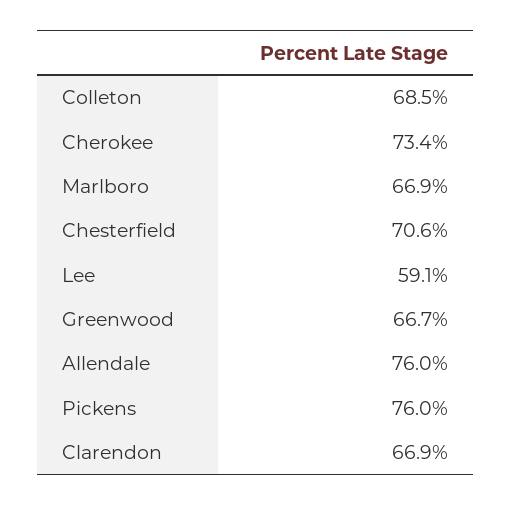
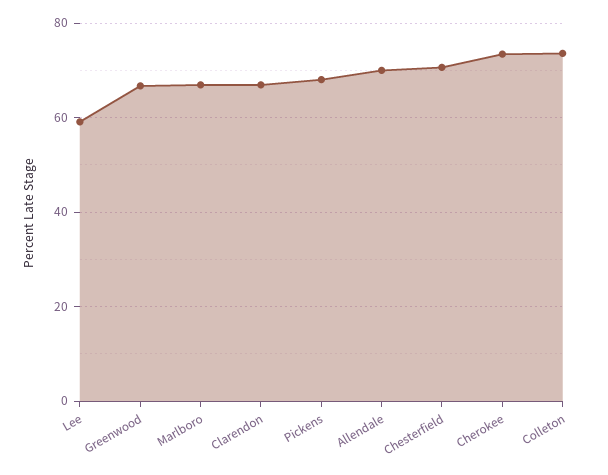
Colleton: 68.5 -> 74
Allendale: 76 -> 70
Pickens: 76 -> 68

